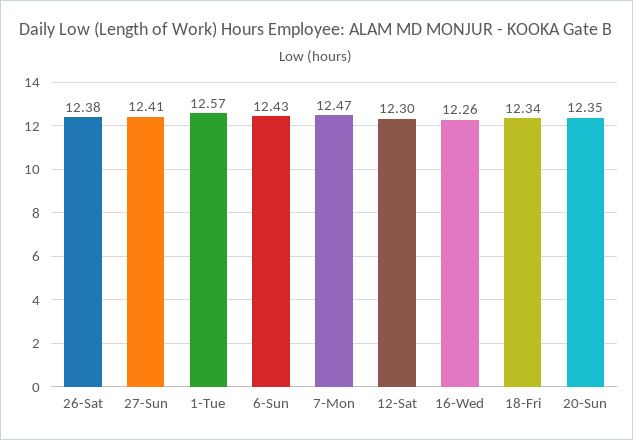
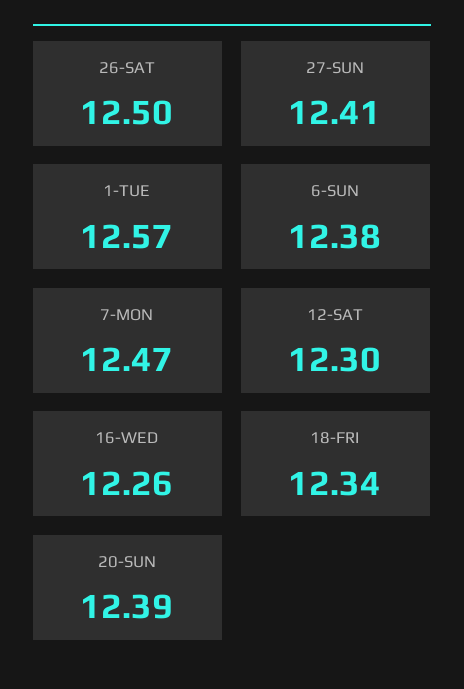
26-Sat: 12.38 -> 12.5
6-Sun: 12.43 -> 12.38
20-Sun: 12.35 -> 12.39

